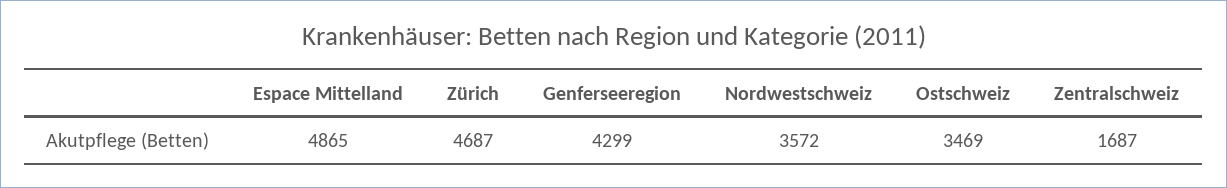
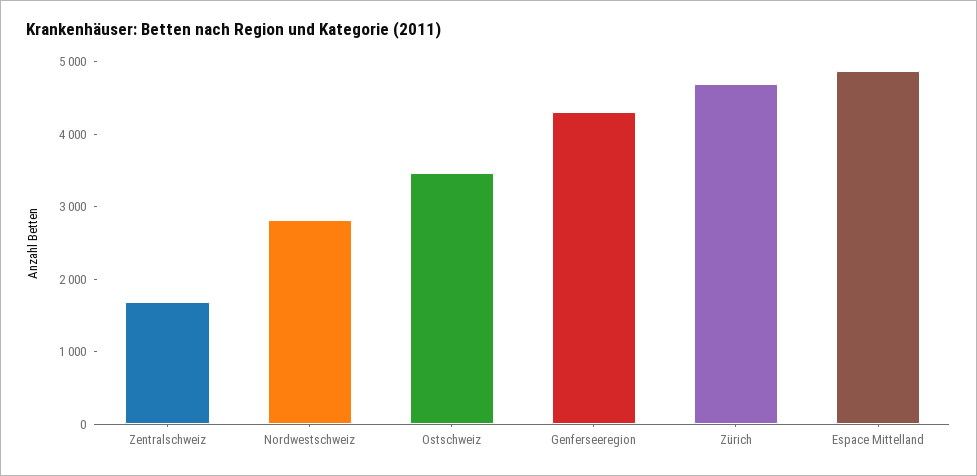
Nordwestschweiz: 3572 -> 2800

